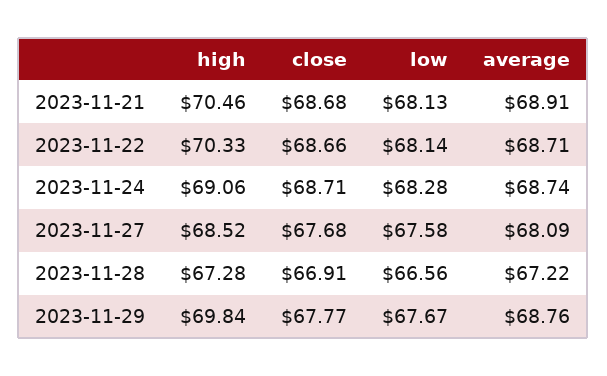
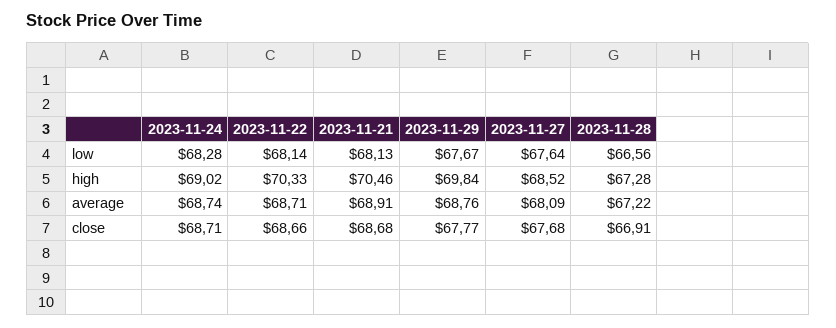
high, 2023-11-24: 69.06 -> 69.02
low, 2023-11-27: 67.58 -> 67.64

